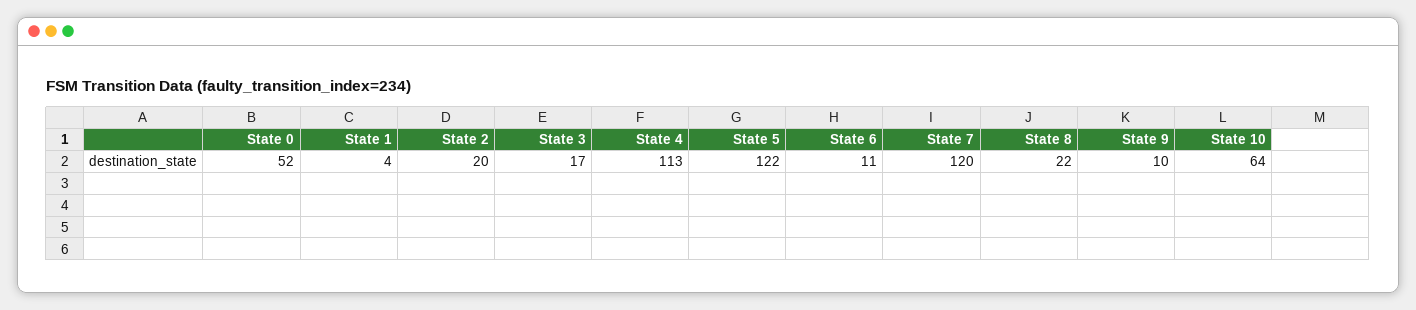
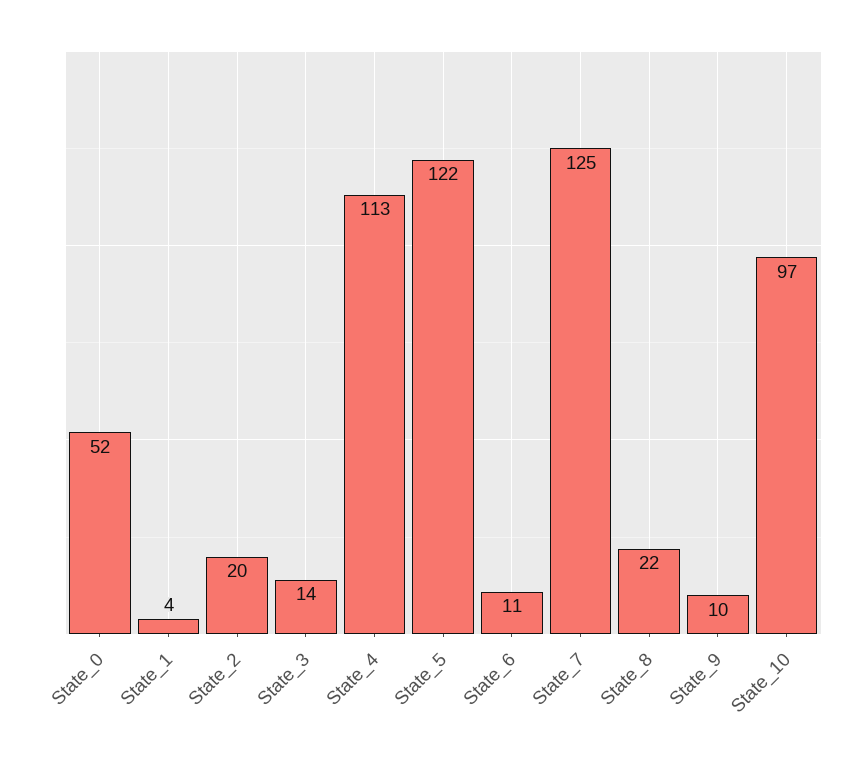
State 3: 17 -> 14
State 7: 120 -> 125
State 10: 64 -> 97

